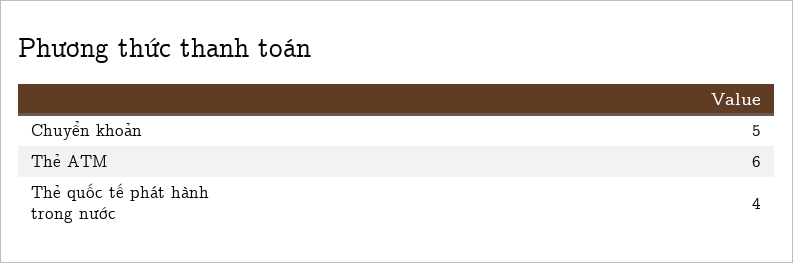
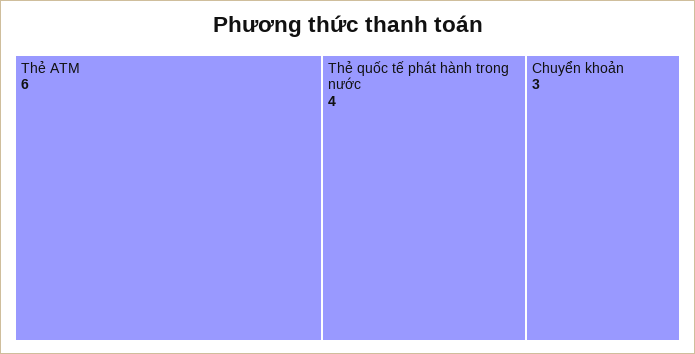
Chuyển khoản: 5 -> 3

